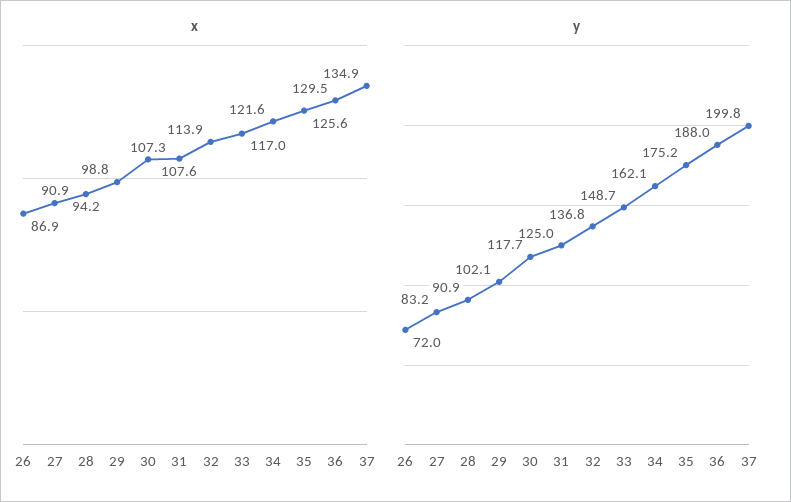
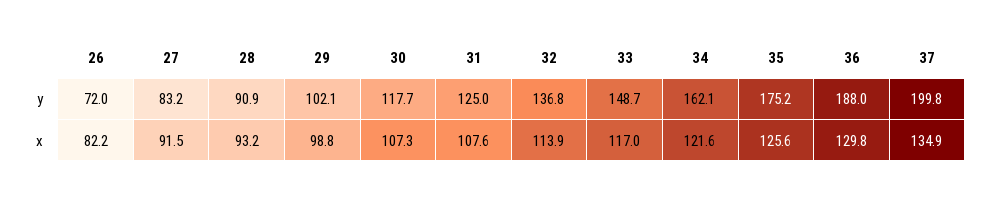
x, 26: 86.9 -> 82.2
x, 27: 90.9 -> 91.5
x, 28: 94.2 -> 93.2
x, 36: 129.5 -> 129.8

